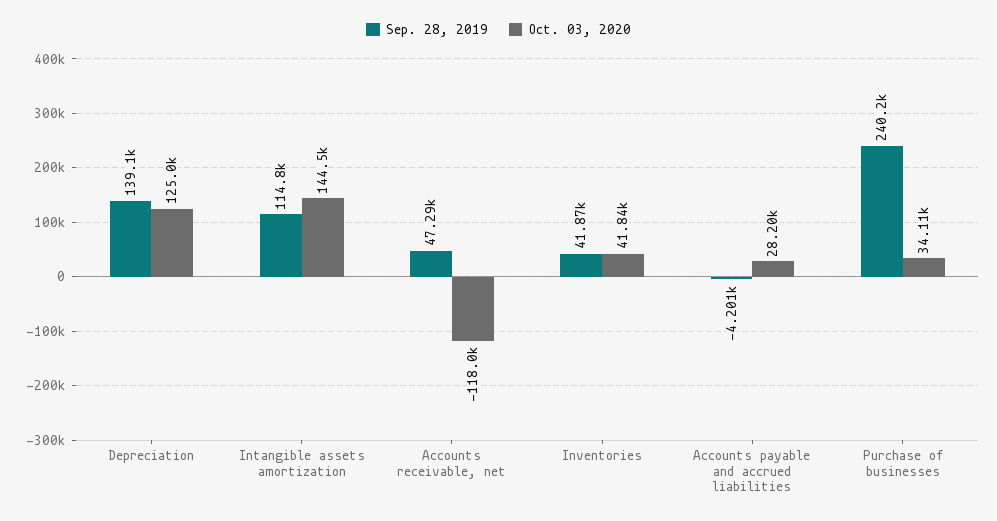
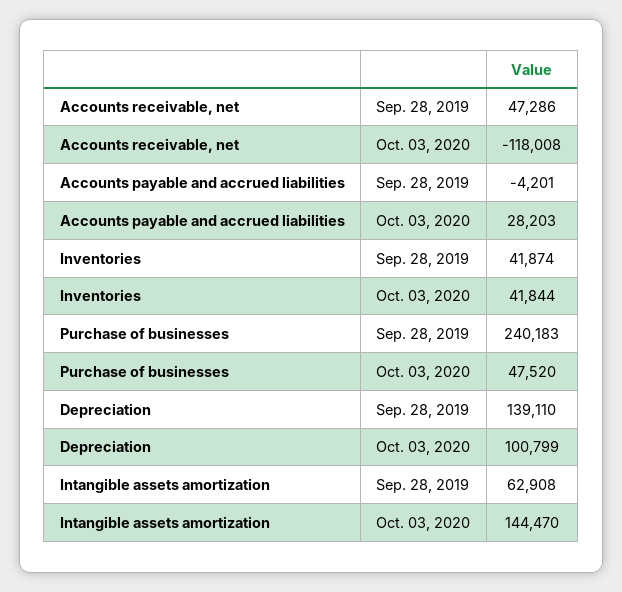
Oct. 03, 2020, Depreciation: 125000 -> 100799
Sep. 28, 2019, Intangible assets amortization: 114800 -> 62908
Oct. 03, 2020, Purchase of businesses: 34110 -> 47520

